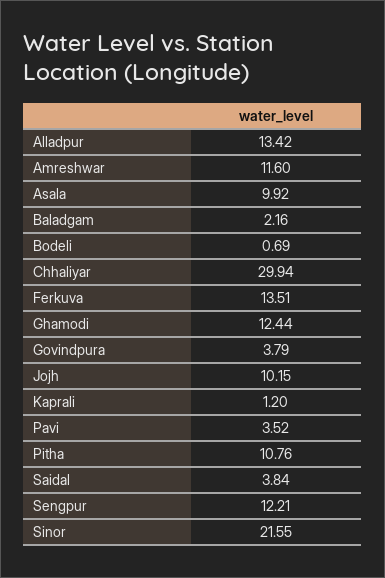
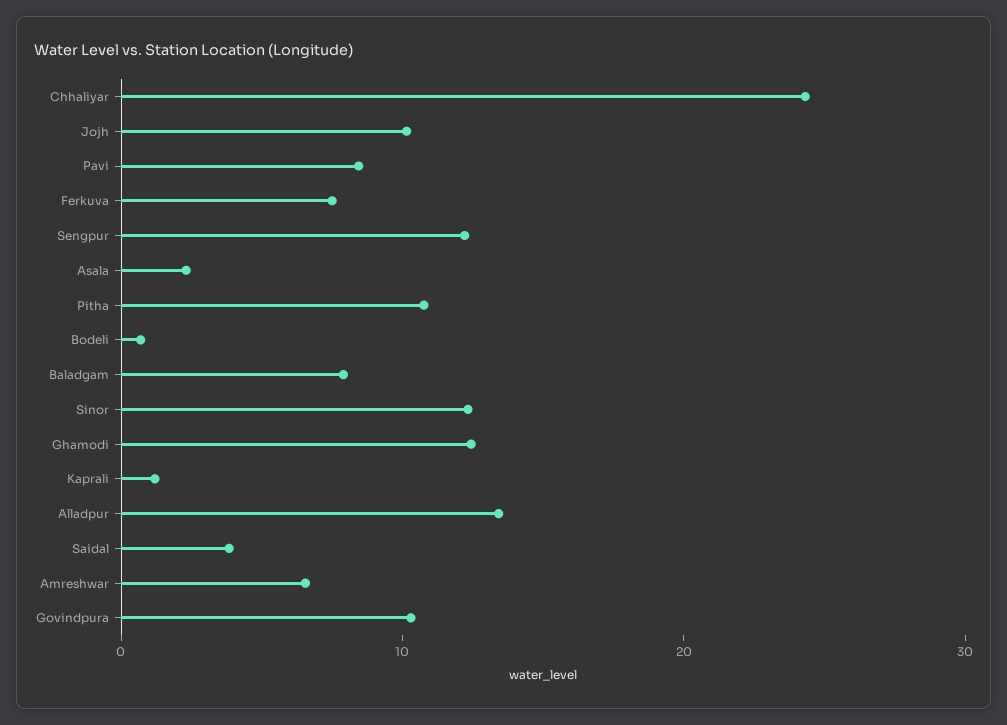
Amreshwar: 11.6 -> 6
Asala: 9.92 -> 2
Baladgam: 2.16 -> 8
Chhaliyar: 29.94 -> 24
Ferkuva: 13.51 -> 8
Govindpura: 3.79 -> 10
Pavi: 3.52 -> 8
Sinor: 21.55 -> 12

